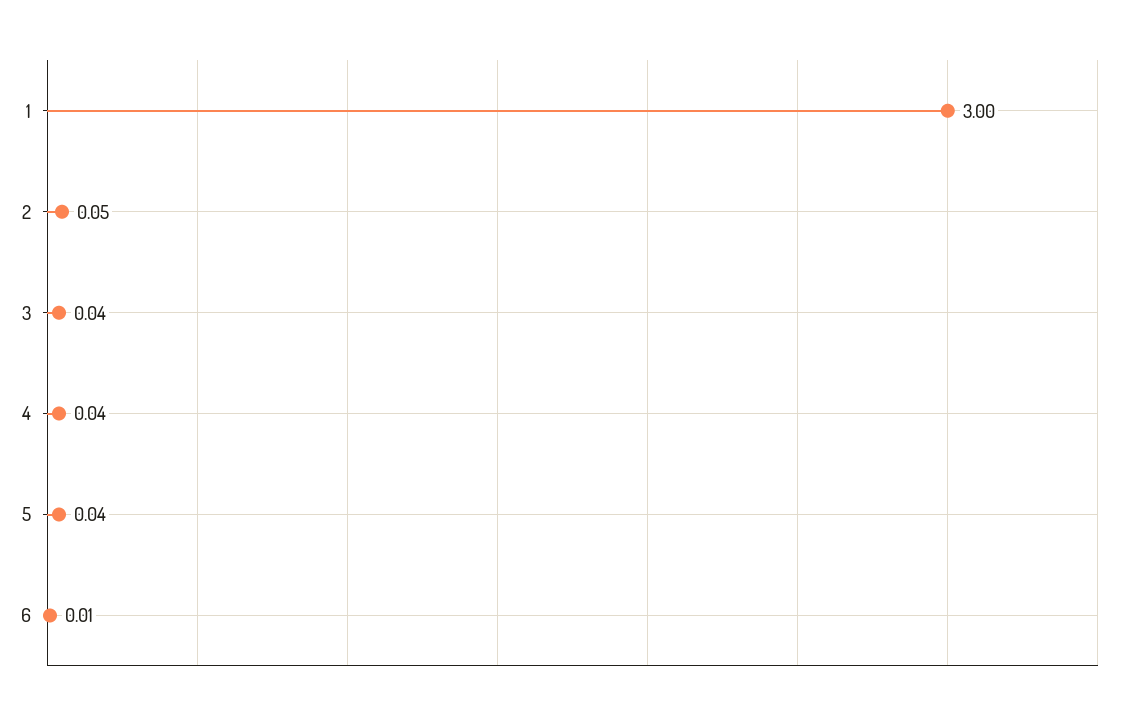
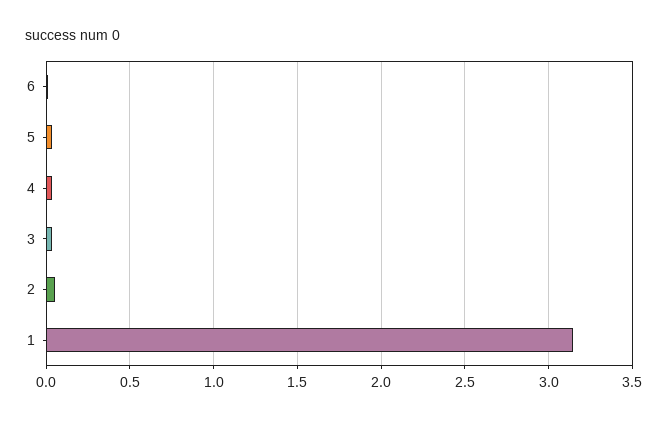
1: 3 -> 3.15

